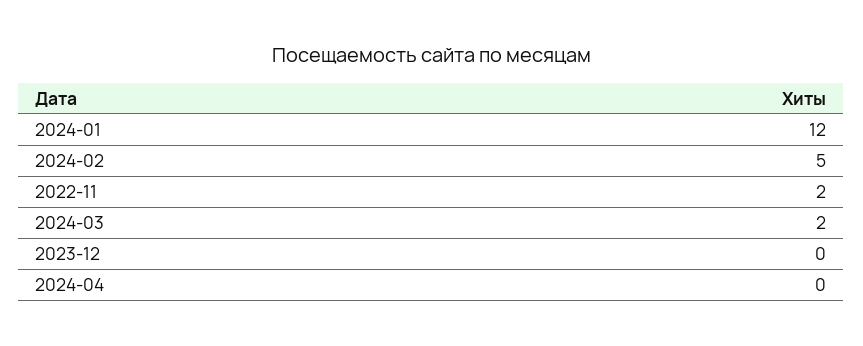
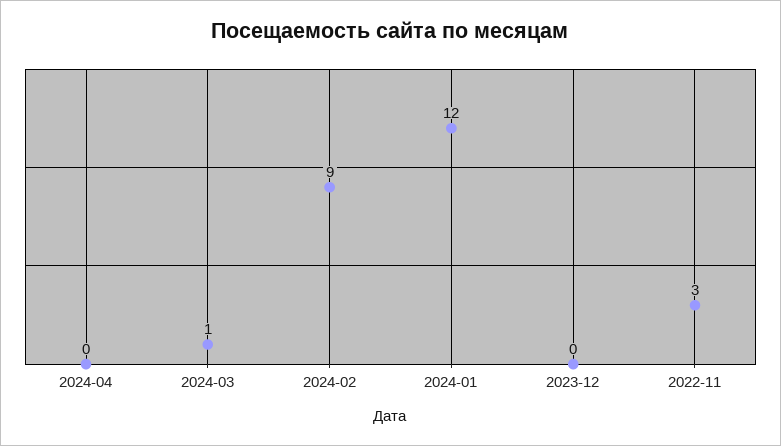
2024-02: 5 -> 9
2022-11: 2 -> 3
2024-03: 2 -> 1

